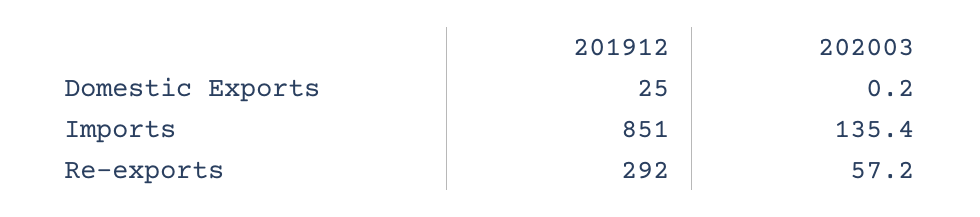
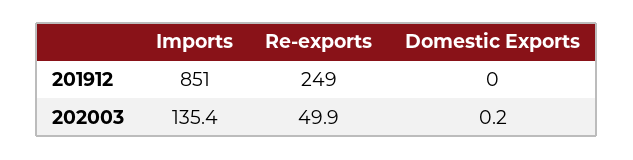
201912, Domestic Exports: 25 -> 0
201912, Re-exports: 292 -> 249
202003, Re-exports: 57.2 -> 49.9

